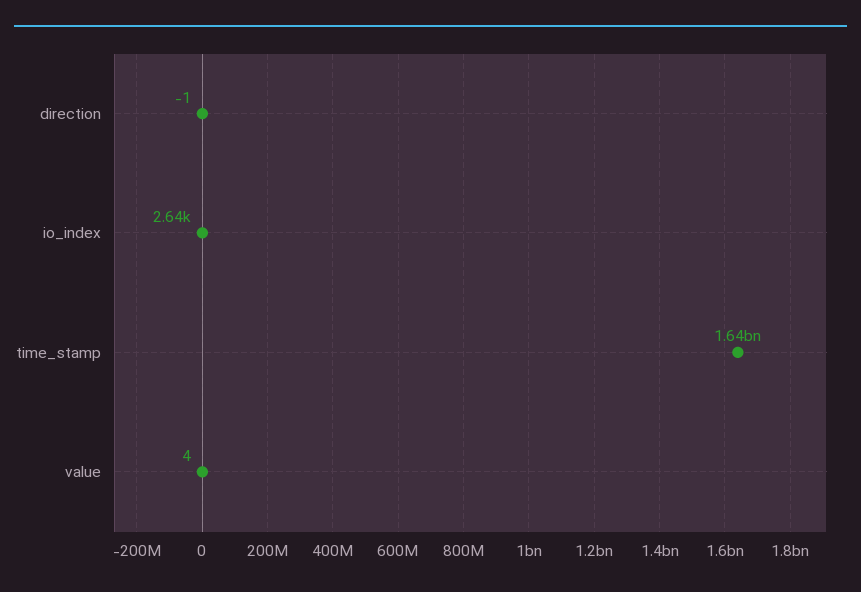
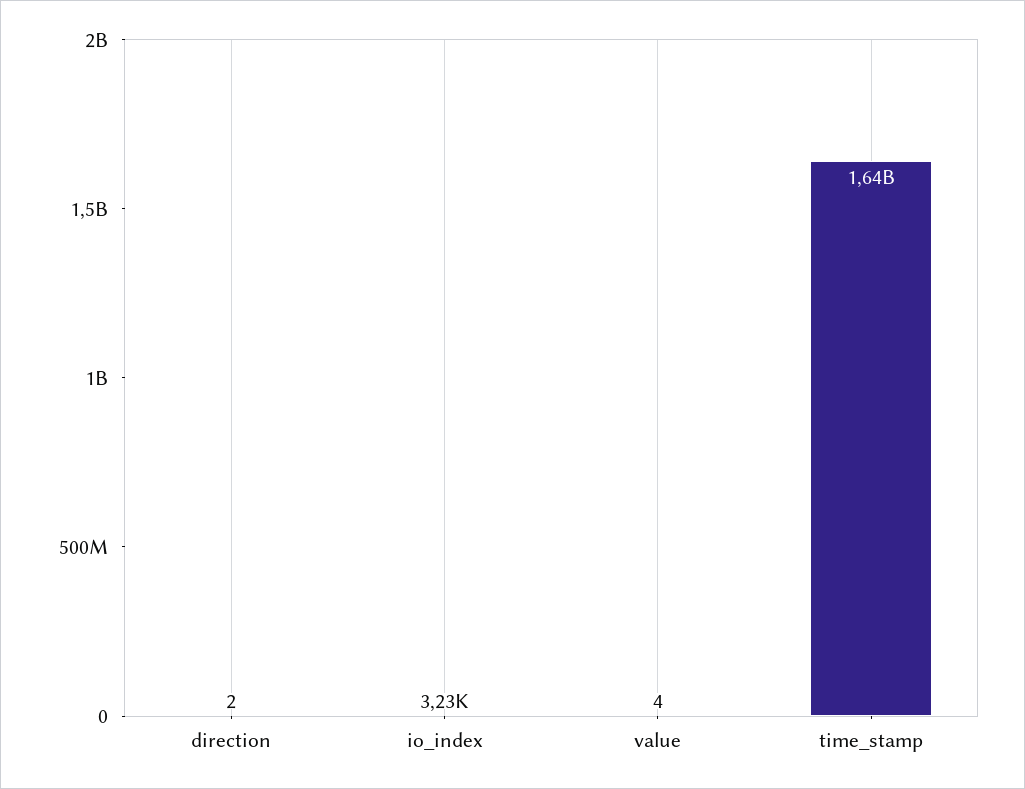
direction: -1 -> 2
io_index: 2640 -> 3230

